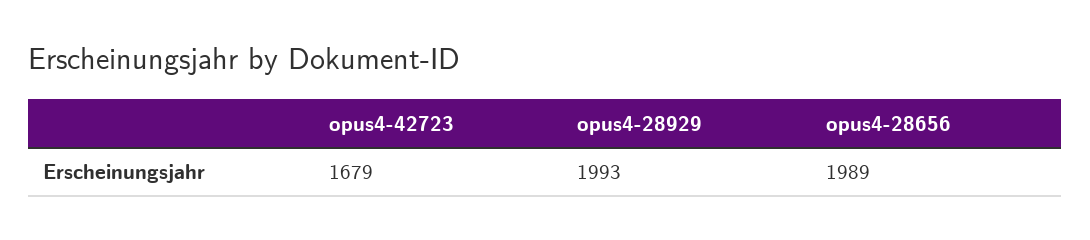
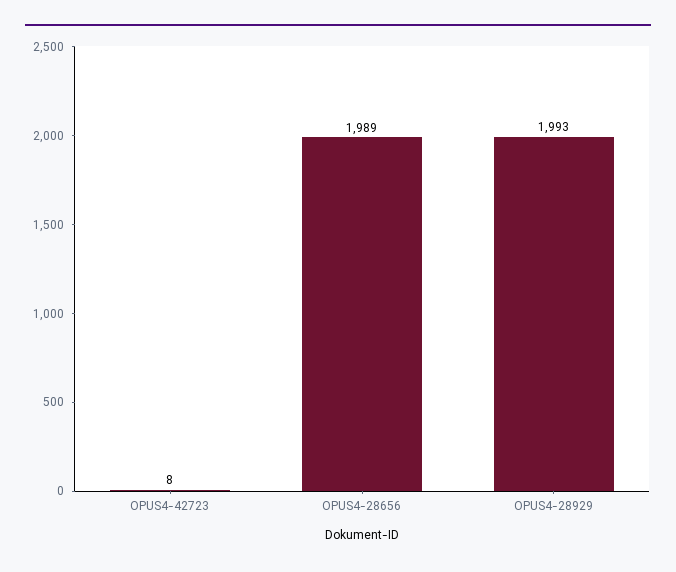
opus4-42723: 1679 -> 8

